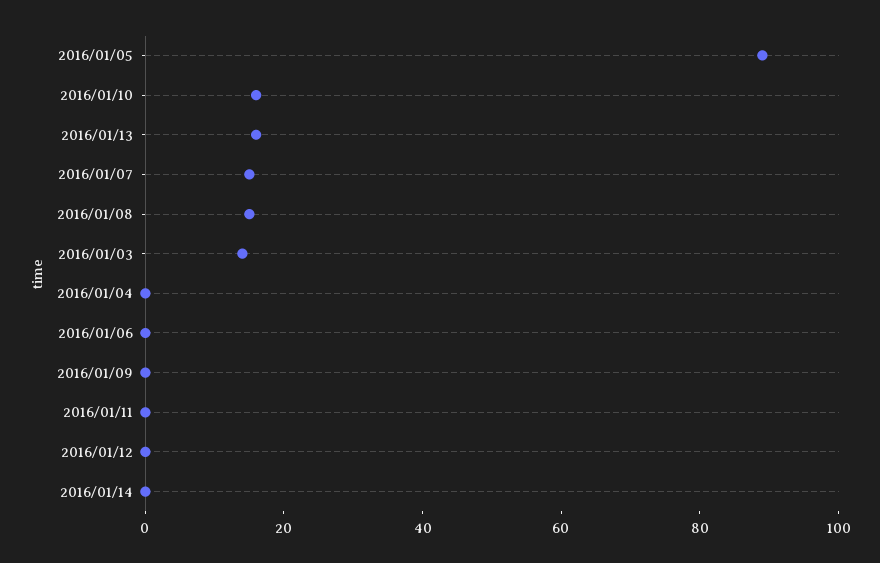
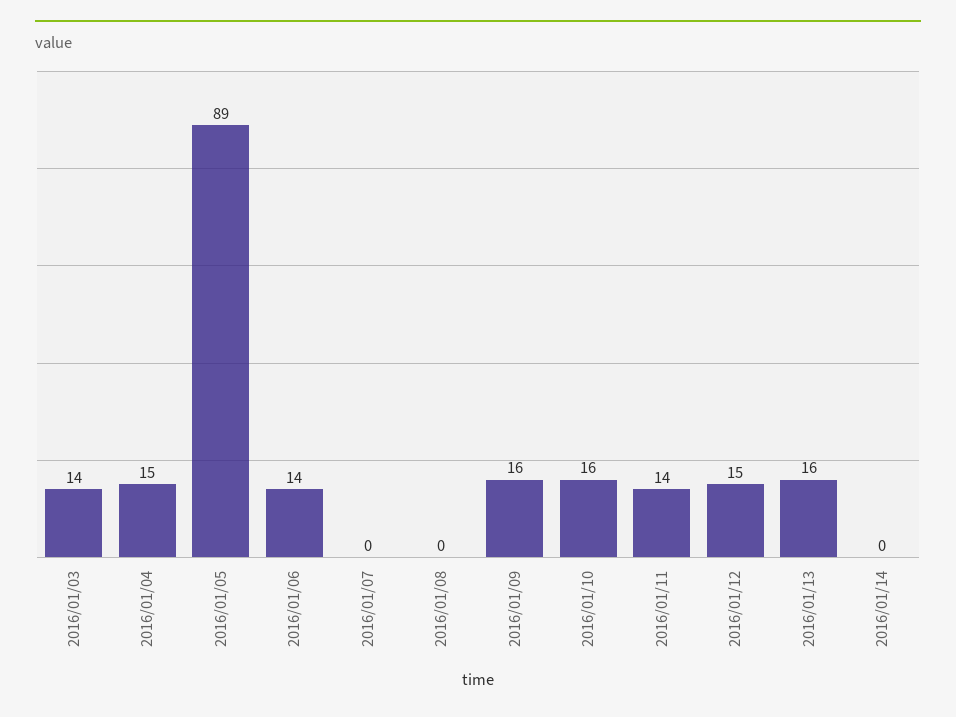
2016/01/07: 15 -> 0
2016/01/08: 15 -> 0
2016/01/04: 0 -> 15
2016/01/06: 0 -> 14
2016/01/09: 0 -> 16
2016/01/11: 0 -> 14
2016/01/12: 0 -> 15

